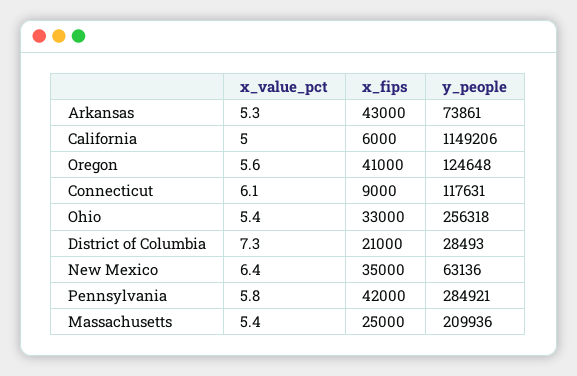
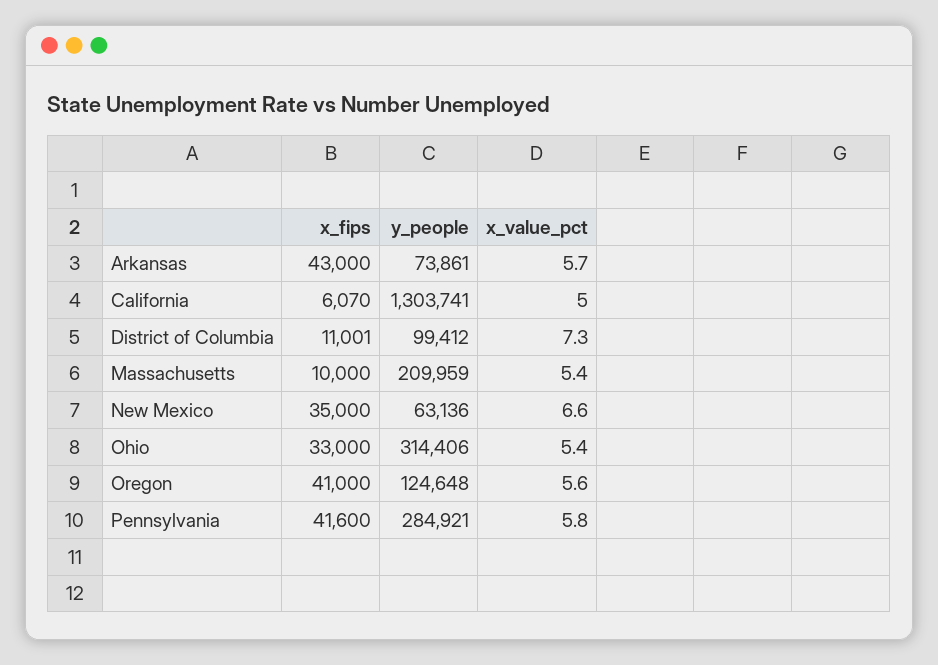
x_value_pct, Arkansas: 5.3 -> 5.7
x_fips, California: 6000 -> 6070
y_people, California: 1149206 -> 1303741
x_value_pct, Connecticut: 6.1 -> none
x_fips, Connecticut: 9000 -> none
y_people, Connecticut: 117631 -> none
y_people, Ohio: 256318 -> 314406
x_fips, District of Columbia: 21000 -> 11001
y_people, District of Columbia: 28493 -> 99412
x_value_pct, New Mexico: 6.4 -> 6.6
x_fips, Pennsylvania: 42000 -> 41600
x_fips, Massachusetts: 25000 -> 10000
y_people, Massachusetts: 209936 -> 209959

